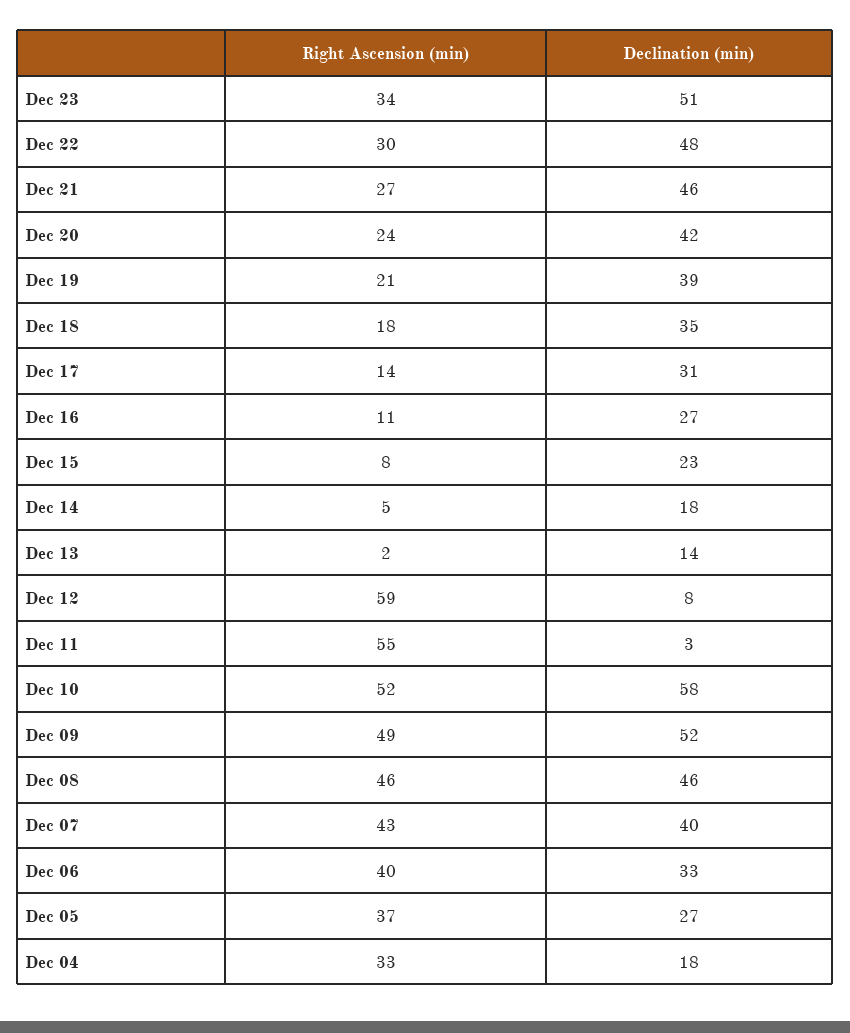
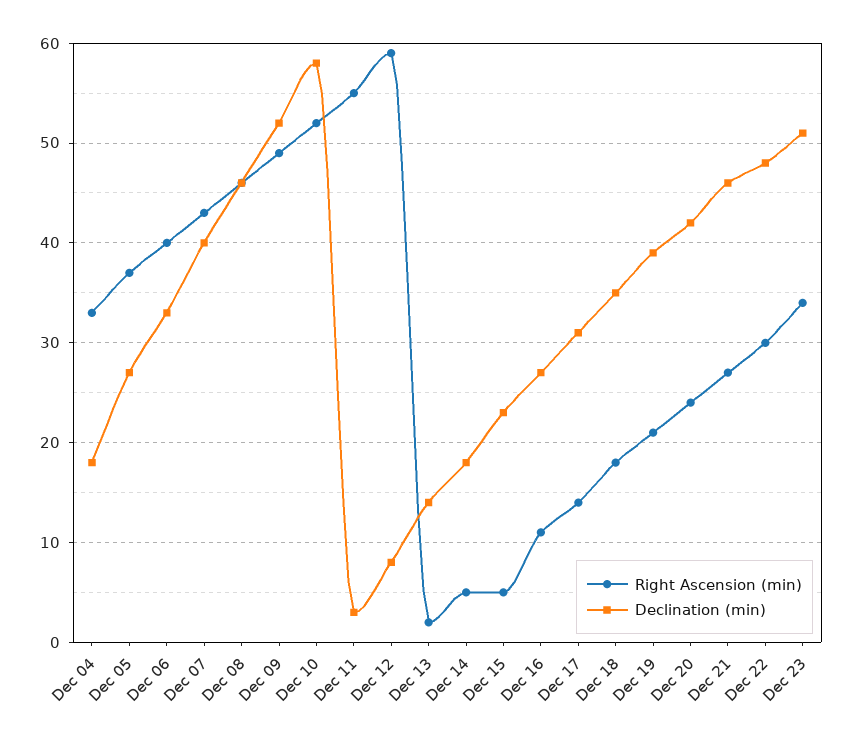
Right Ascension (min), Dec 15: 8 -> 5

